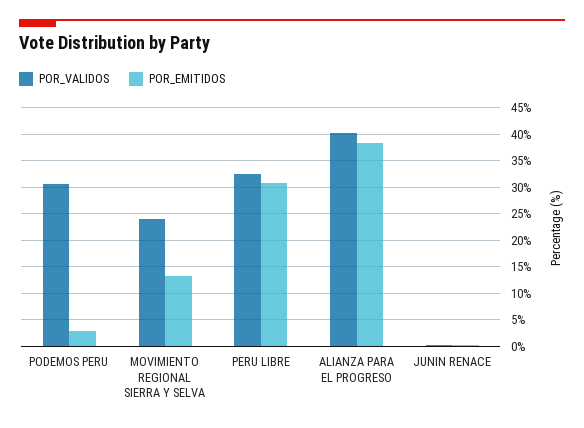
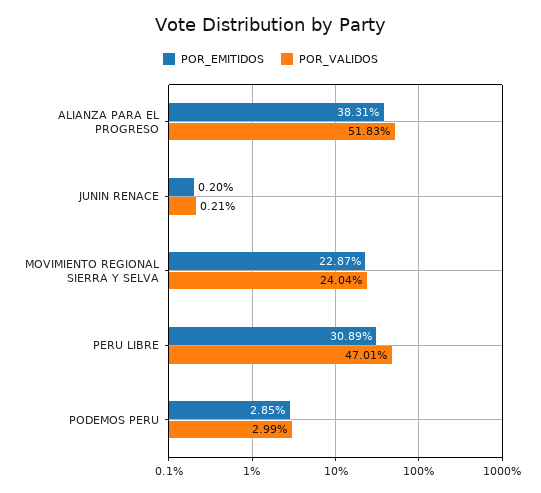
POR_VALIDOS, PODEMOS PERU: 30 -> 2.99
POR_EMITIDOS, MOVIMIENTO REGIONAL SIERRA Y SELVA: 12.5 -> 22.87
POR_VALIDOS, PERU LIBRE: 32.5 -> 47.01
POR_VALIDOS, ALIANZA PARA EL PROGRESO: 40 -> 51.83

